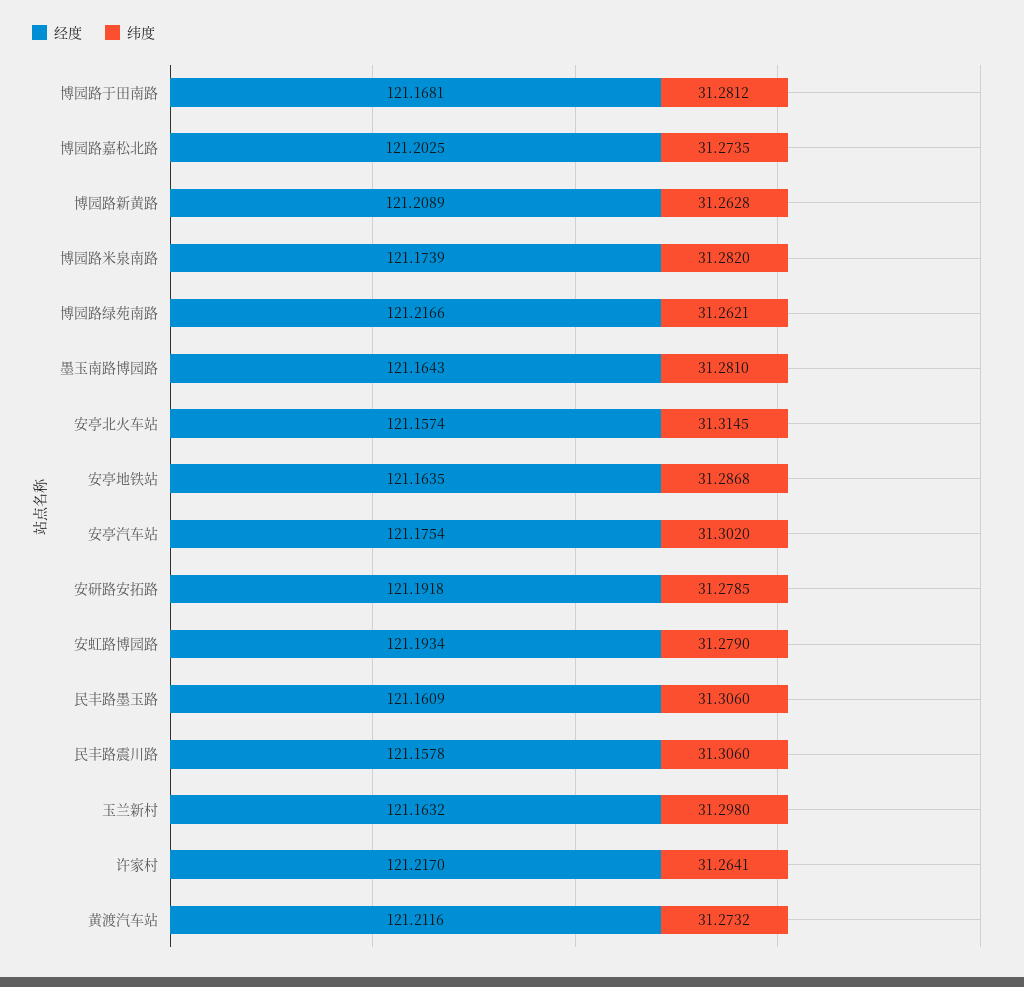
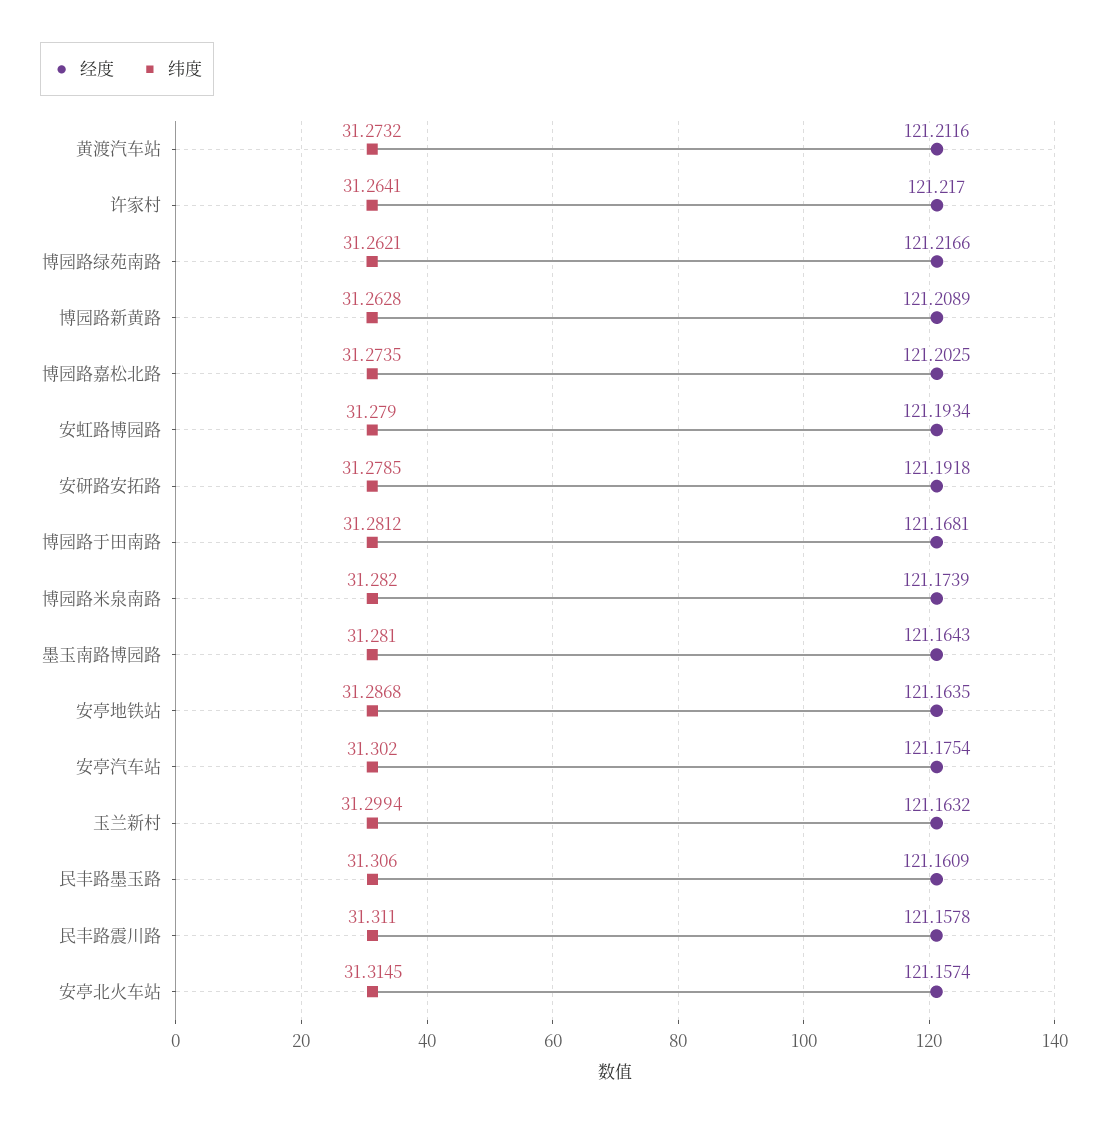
纬度, 民丰路震川路: 31.306 -> 31.311
纬度, 玉兰新村: 31.298 -> 31.2994

